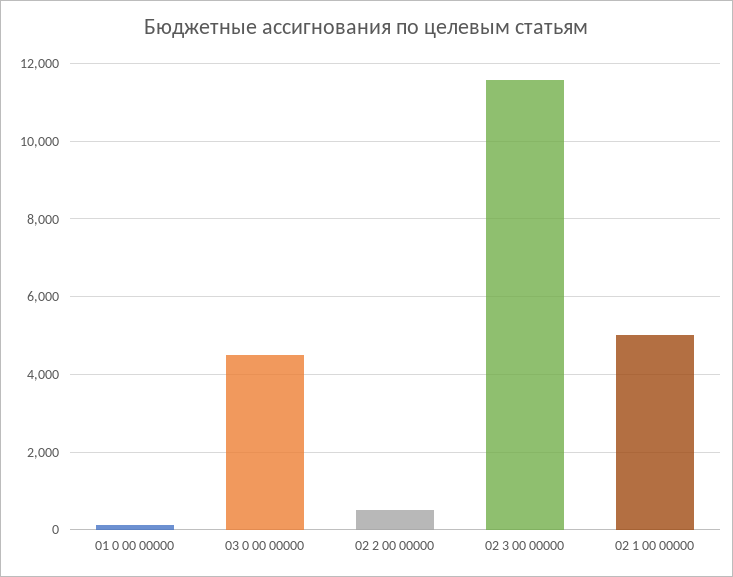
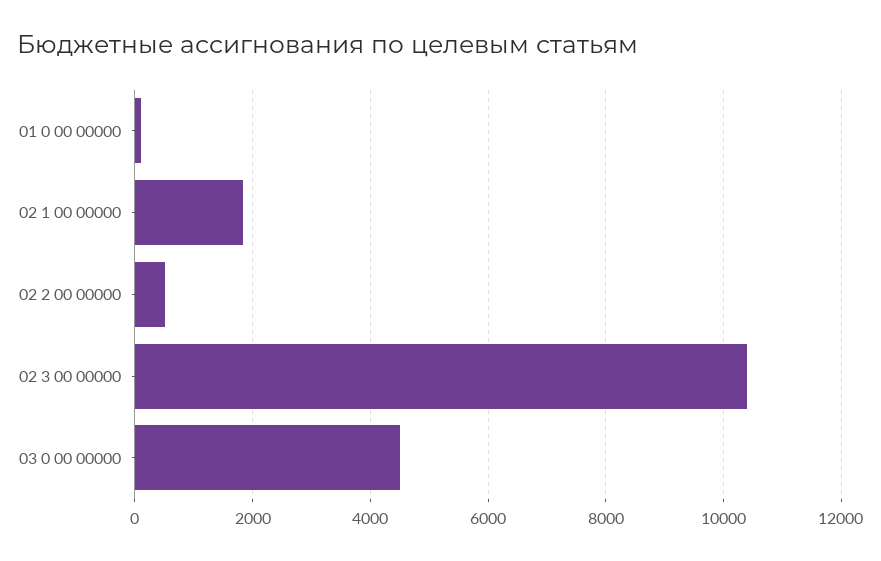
02 3 00 00000: 11600 -> 10400
02 1 00 00000: 5000 -> 1800

